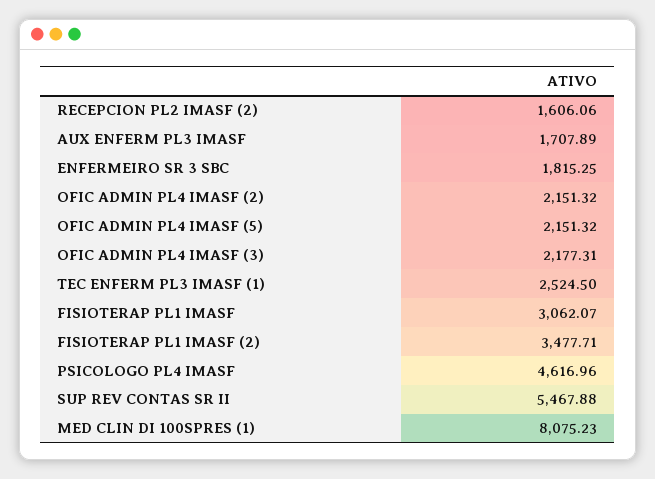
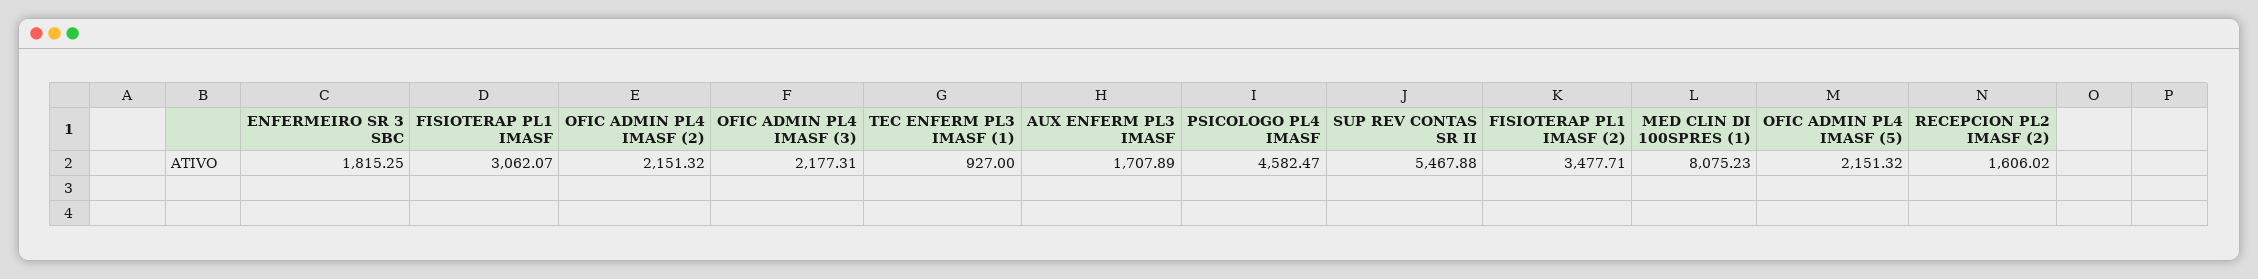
RECEPCION PL2 IMASF (2): 1606.06 -> 1606.02
TEC ENFERM PL3 IMASF (1): 2524.5 -> 927
PSICOLOGO PL4 IMASF: 4616.96 -> 4582.47

